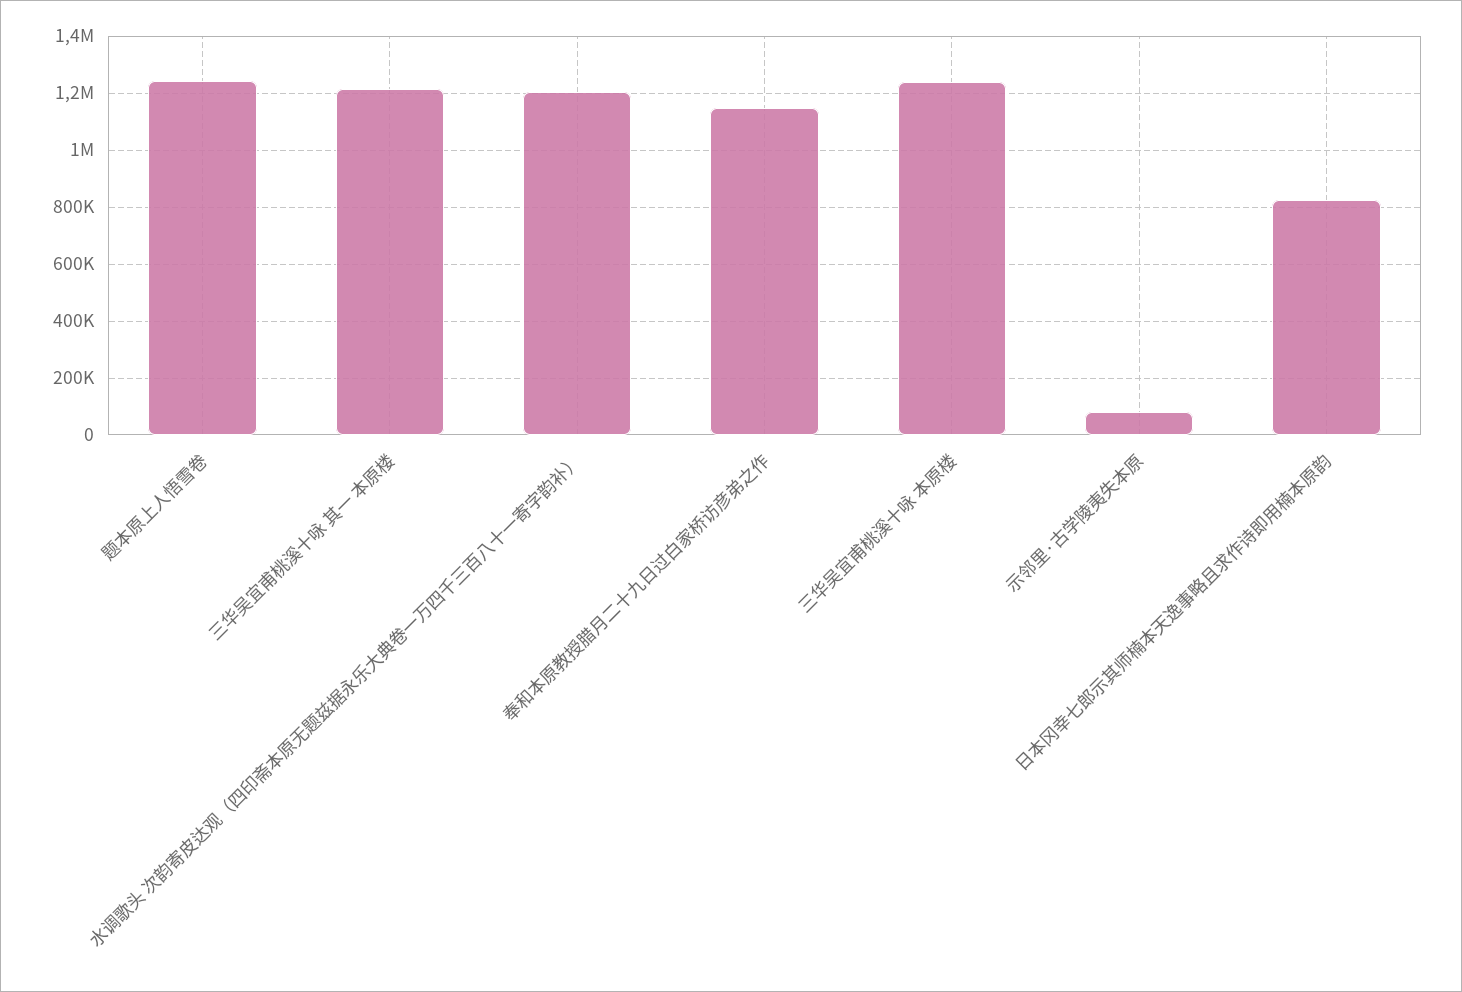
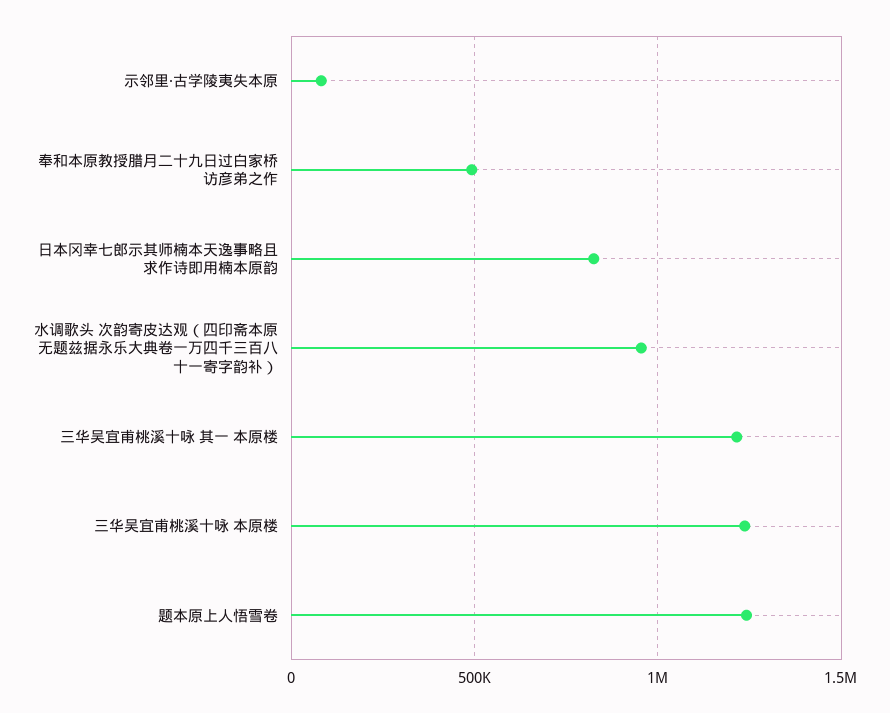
水调歌头 次韵寄皮达观（四印斋本原无题兹据永乐大典卷一万四千三百八十一寄字韵补）: 1200000 -> 950000
奉和本原教授腊月二十九日过白家桥访彦弟之作: 1150000 -> 500000

